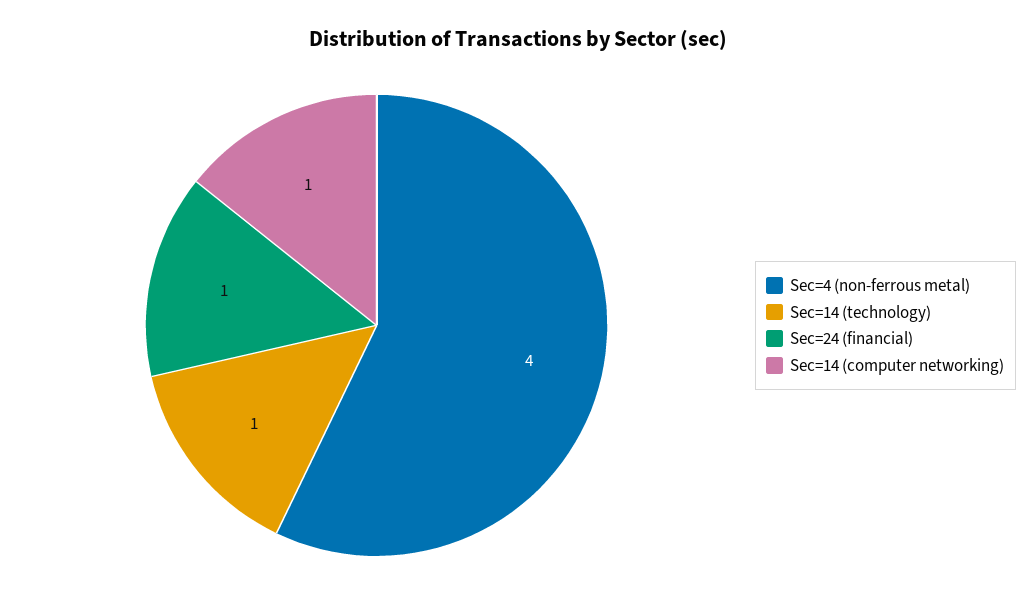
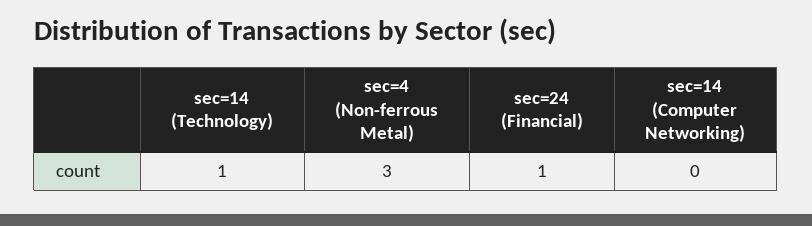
Sec=4 (non-ferrous metal): 4 -> 3
Sec=14 (computer networking): 1 -> 0

